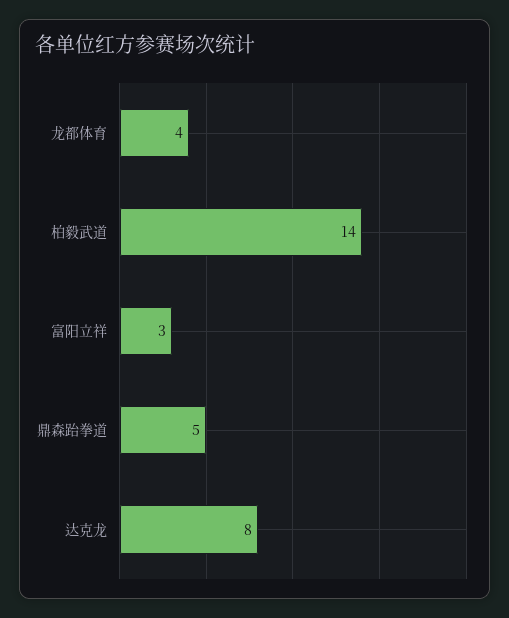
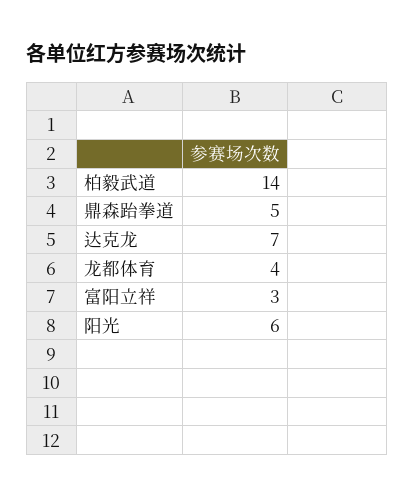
达克龙: 8 -> 7
阳光: none -> 6

